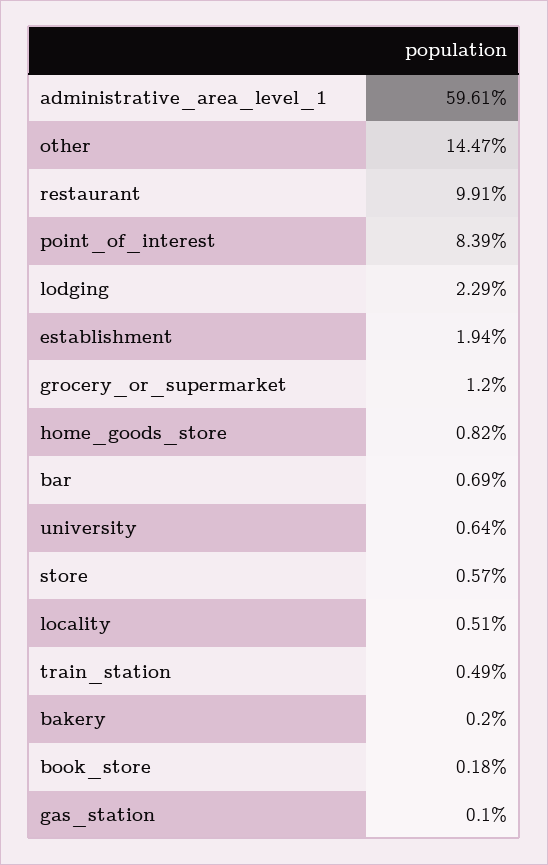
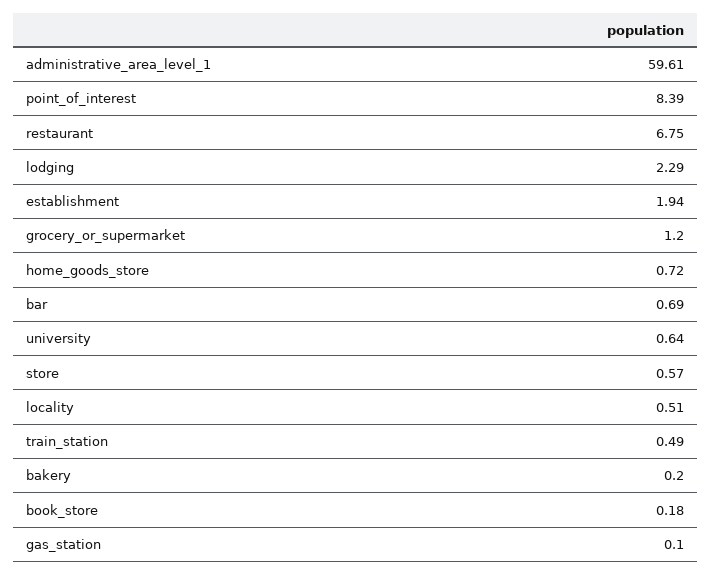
other: 14.47 -> none
restaurant: 9.91 -> 6.75
home_goods_store: 0.82 -> 0.72

